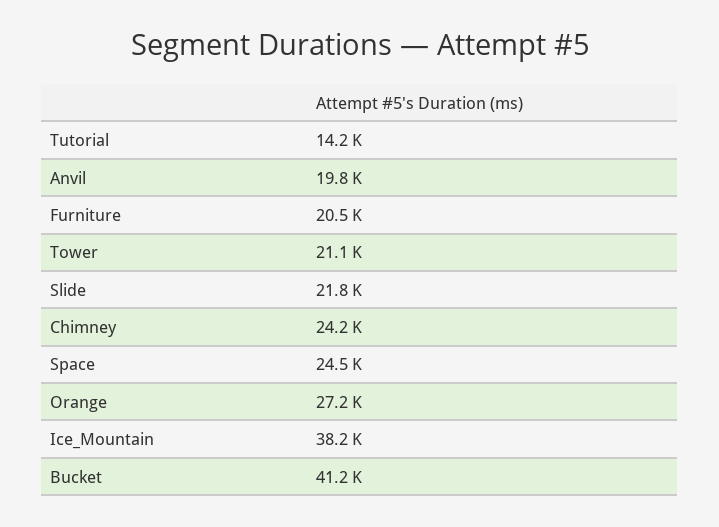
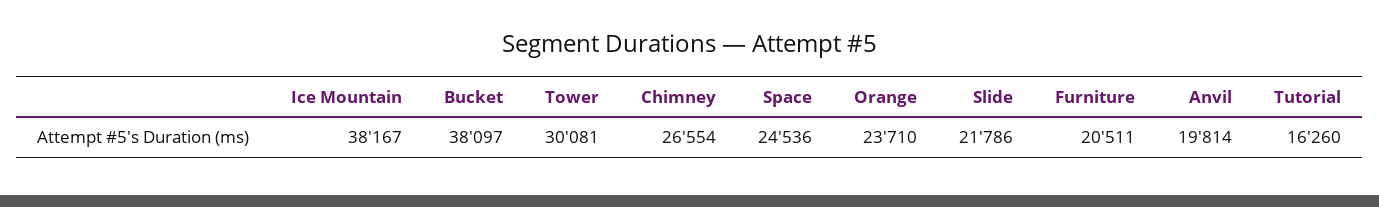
Tutorial: 14200 -> 16260
Tower: 21100 -> 30081
Chimney: 24200 -> 26554
Orange: 27200 -> 23710
Bucket: 41200 -> 38097

